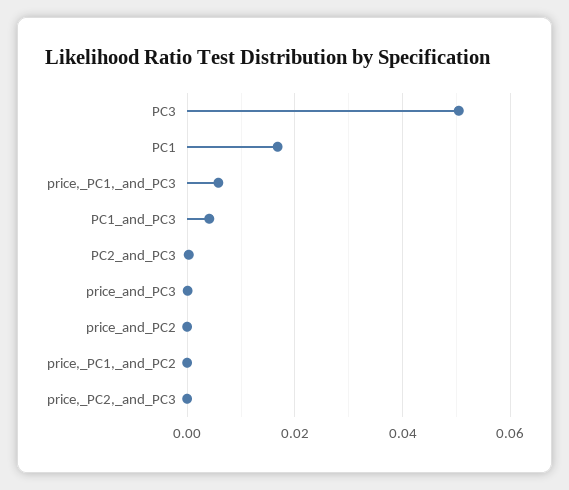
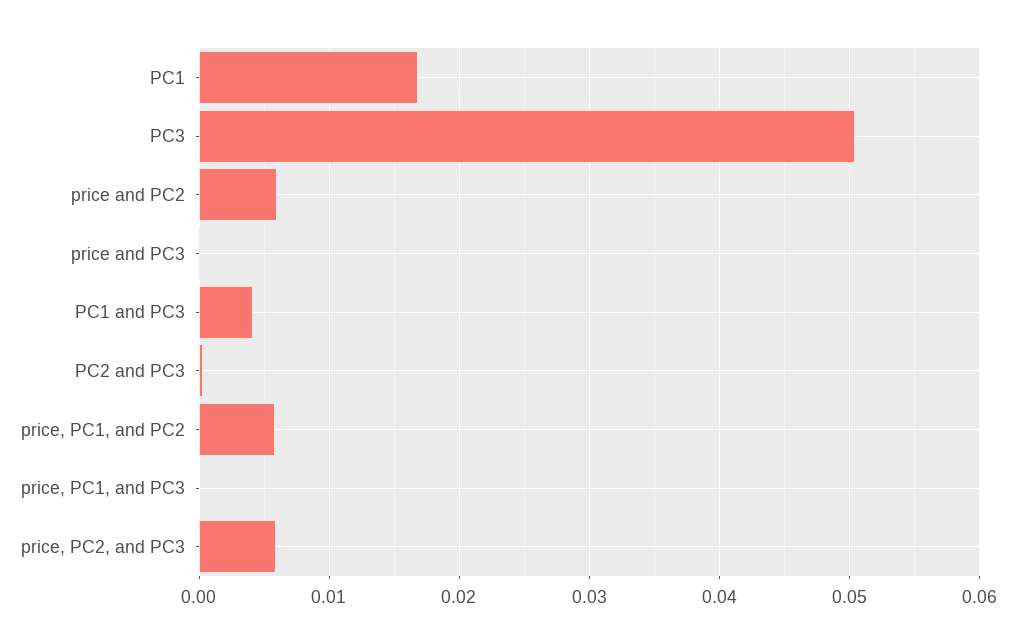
price,_PC1,_and_PC3: 0.006 -> 0
price_and_PC2: 0 -> 0.006
price,_PC1,_and_PC2: 0 -> 0.006
price,_PC2,_and_PC3: 0 -> 0.006

